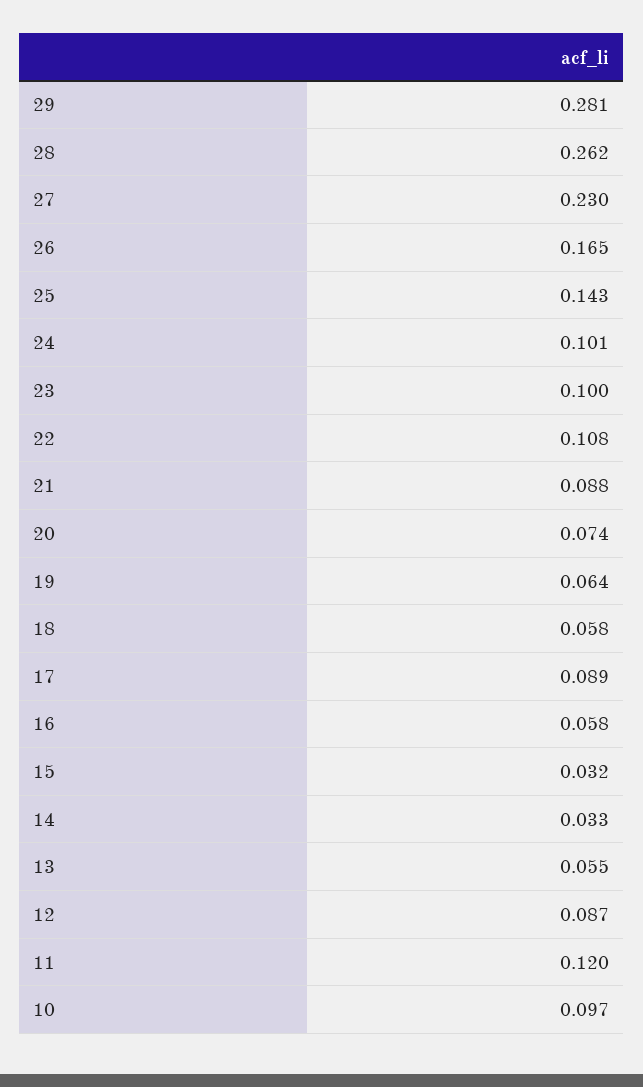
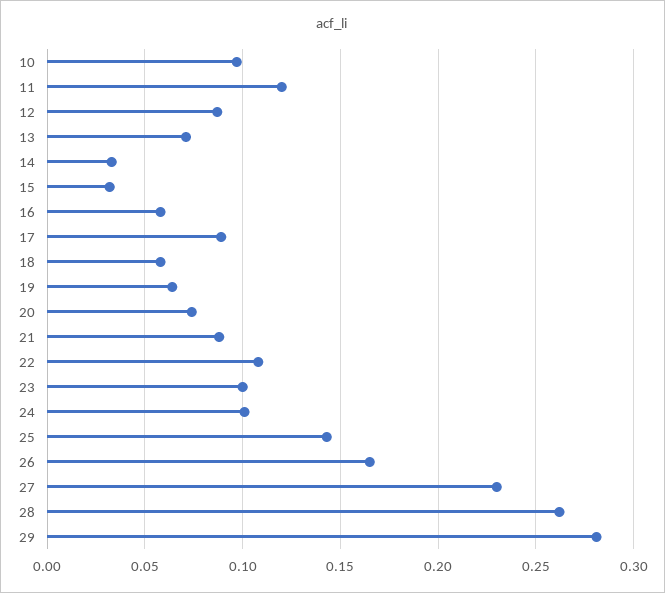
13: 0.055 -> 0.07

